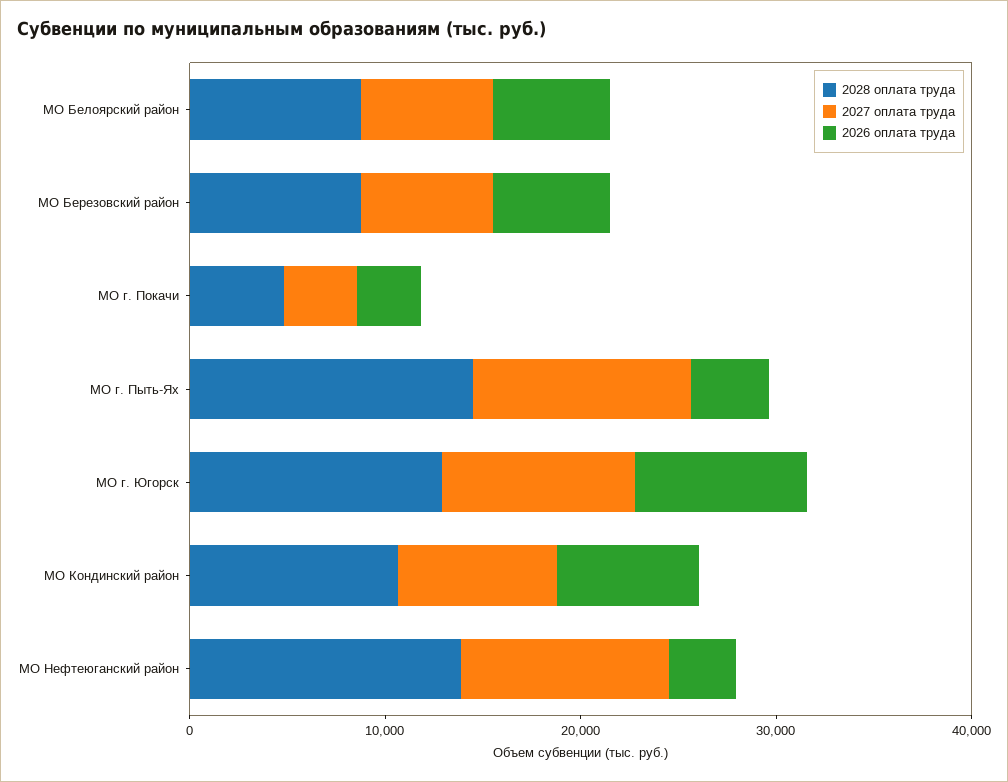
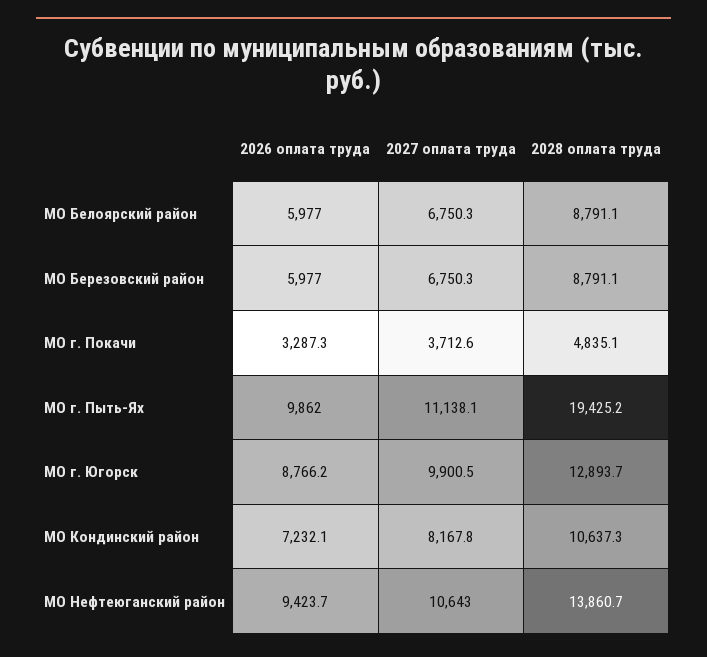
2028 оплата труда, МО г. Пыть-Ях: 14000 -> 19425.2
2026 оплата труда, МО г. Пыть-Ях: 4000 -> 9862
2026 оплата труда, МО Нефтеюганский район: 4000 -> 9423.7

